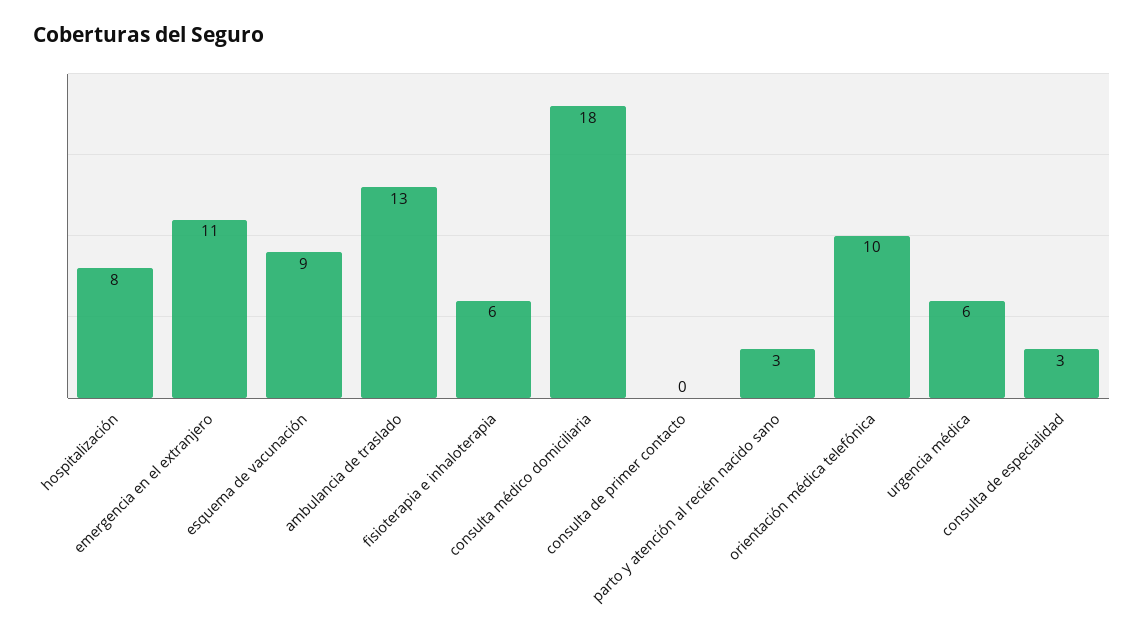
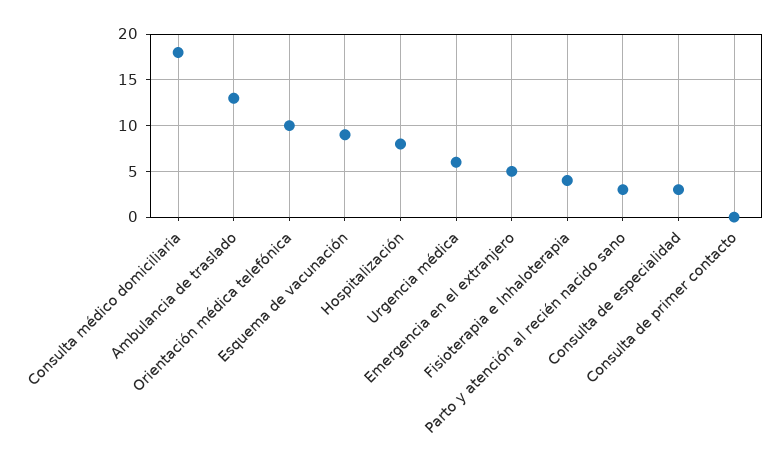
emergencia en el extranjero: 11 -> 5
fisioterapia e inhaloterapia: 6 -> 4

